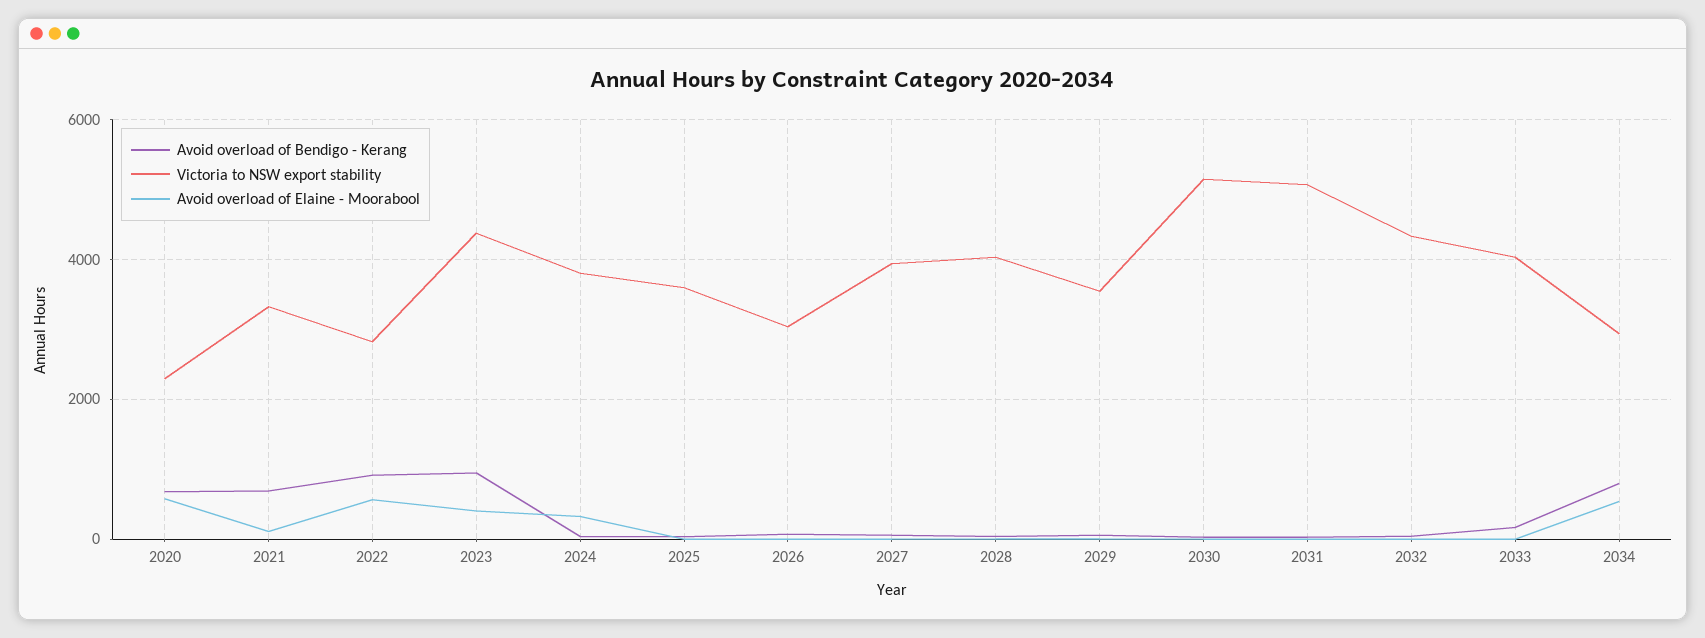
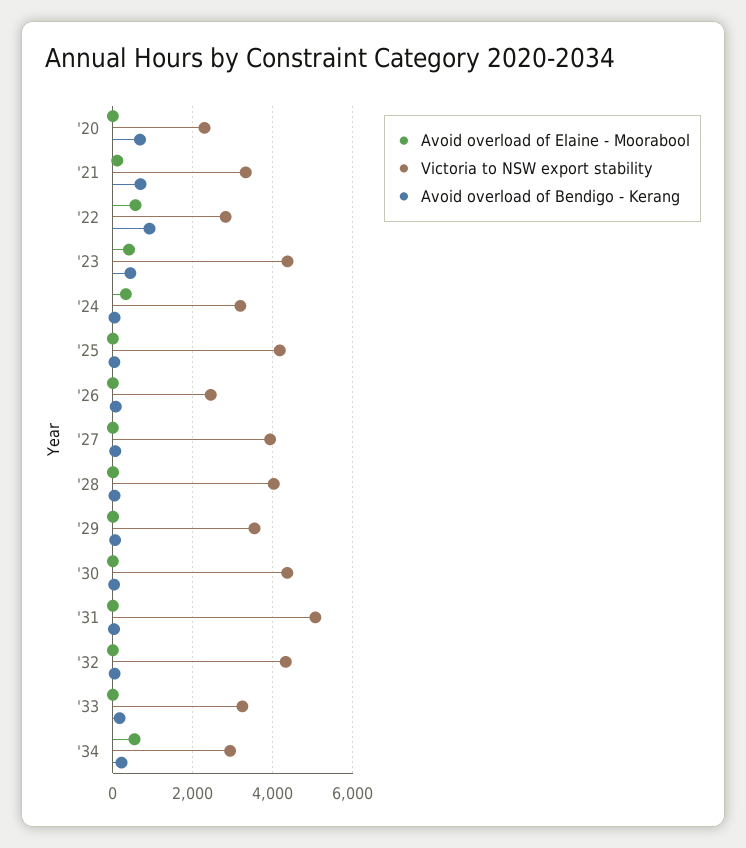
Avoid overload of Elaine - Moorabool, 2020: 600 -> 0
Avoid overload of Bendigo - Kerang, 2023: 1000 -> 400
Victoria to NSW export stability, 2024: 3800 -> 3200
Victoria to NSW export stability, 2025: 3600 -> 4200
Victoria to NSW export stability, 2026: 3000 -> 2400
Victoria to NSW export stability, 2030: 5200 -> 4400
Victoria to NSW export stability, 2033: 4000 -> 3200
Avoid overload of Bendigo - Kerang, 2034: 800 -> 200

